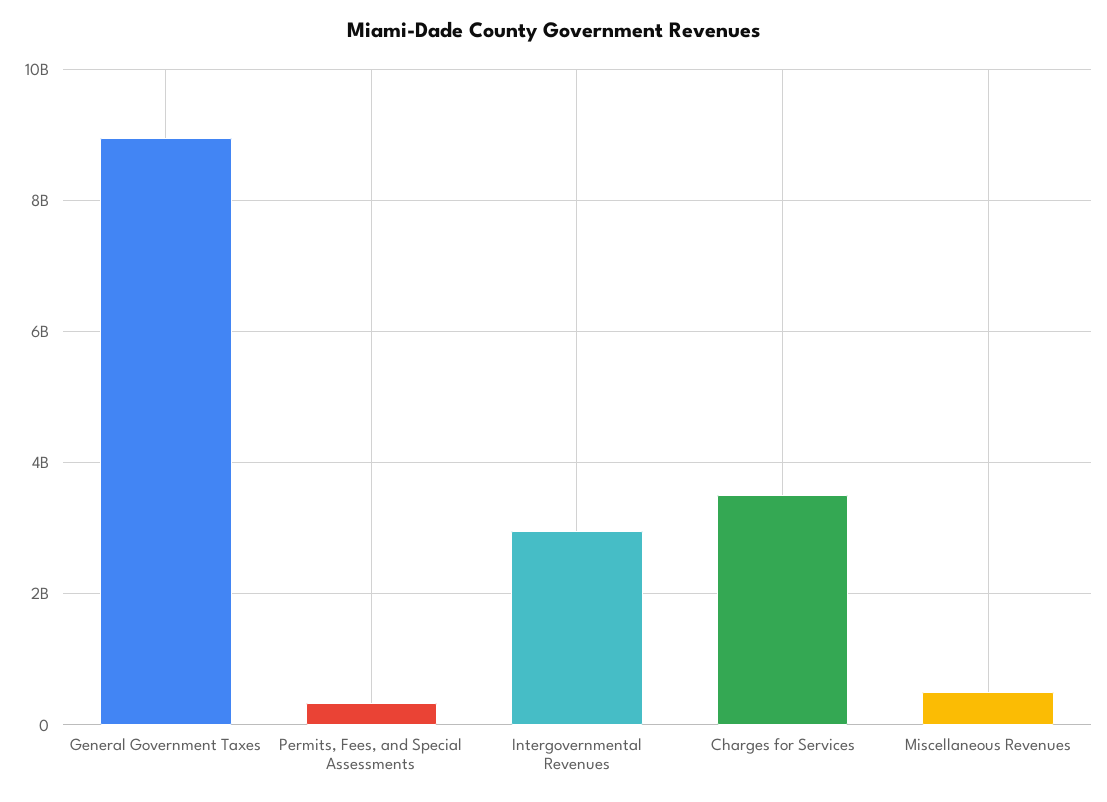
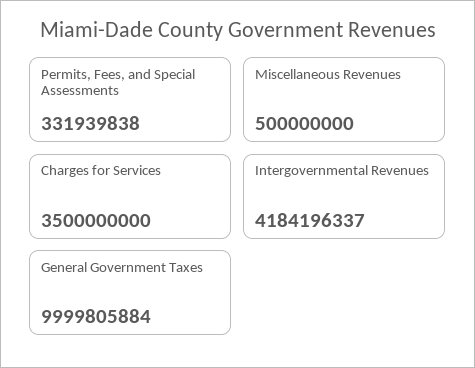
General Government Taxes: 9000000000 -> 9999805884
Intergovernmental Revenues: 3000000000 -> 4184196337

